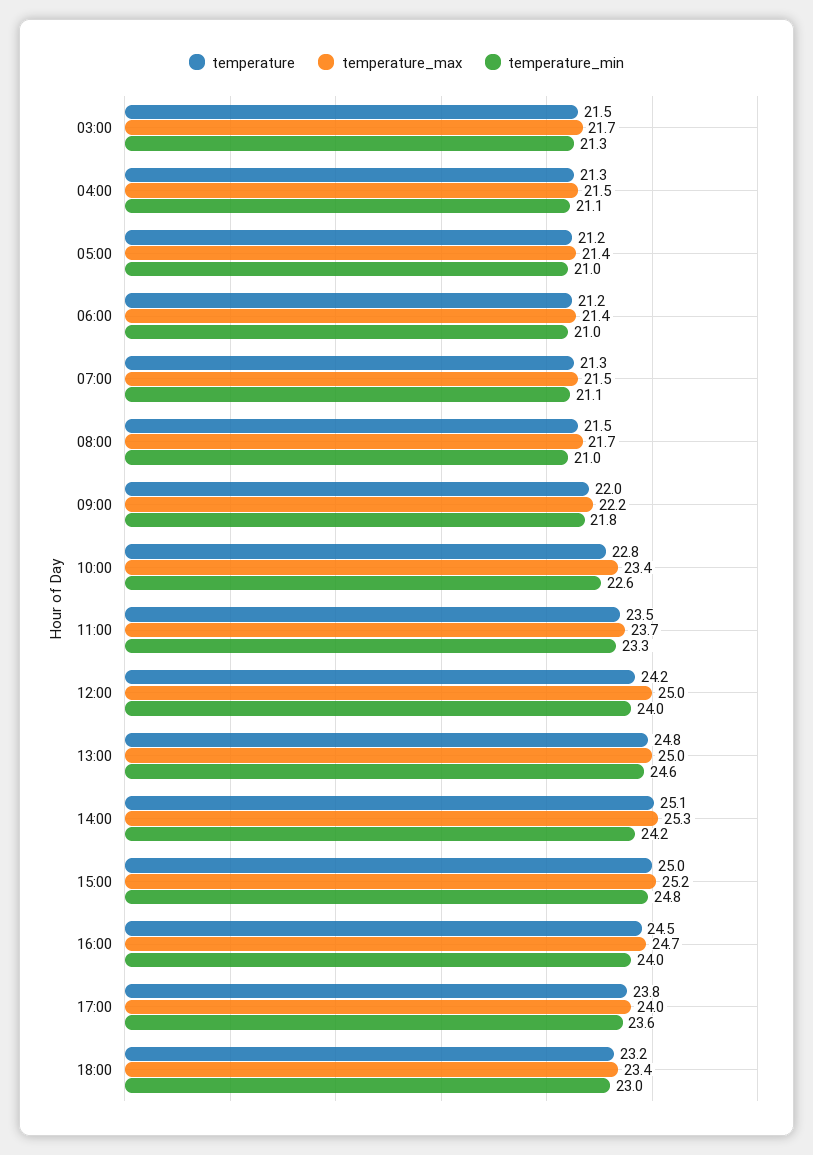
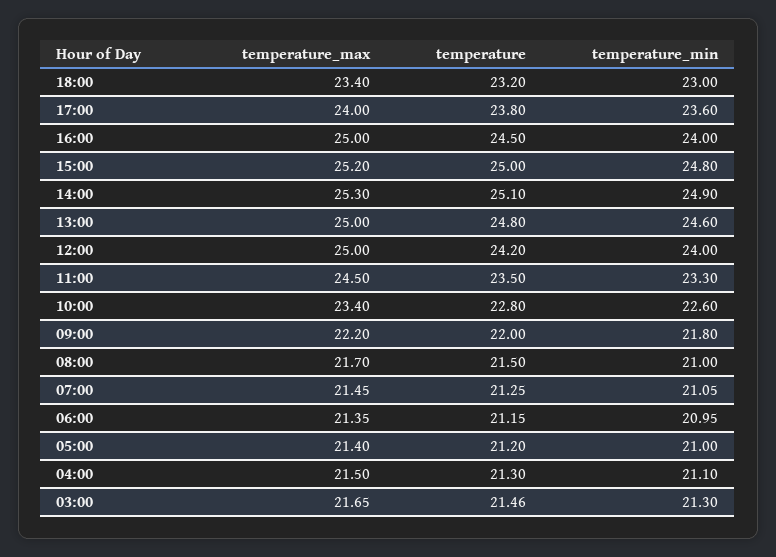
temperature_max, 11:00: 23.7 -> 24.5
temperature_min, 14:00: 24.2 -> 24.9
temperature_max, 16:00: 24.7 -> 25

